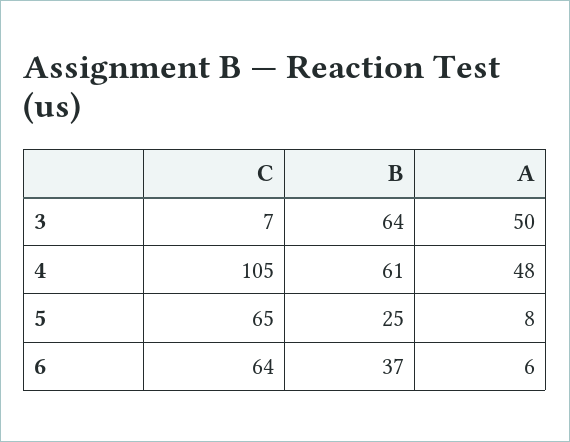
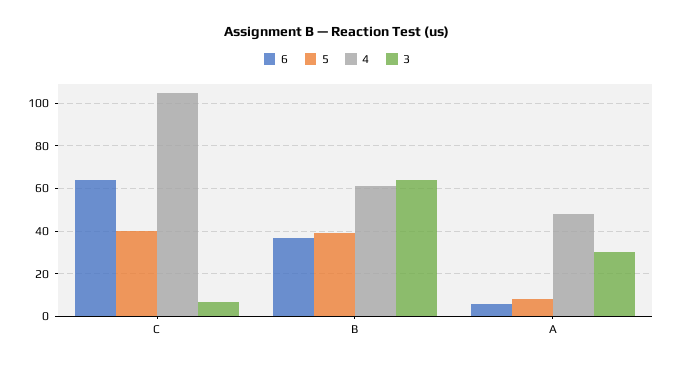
3, A: 50 -> 30
5, C: 65 -> 40
5, B: 25 -> 40

